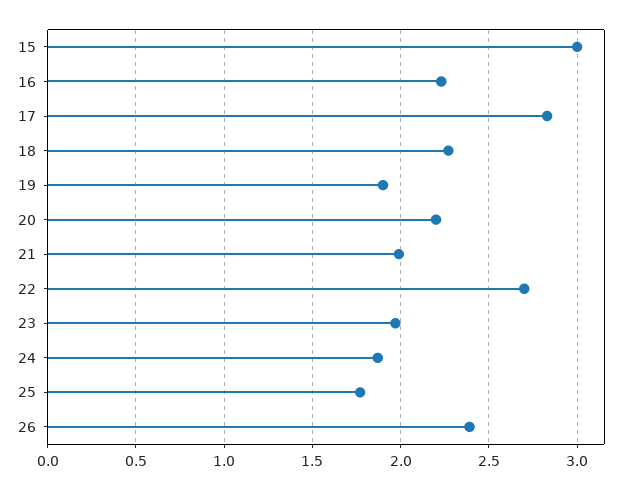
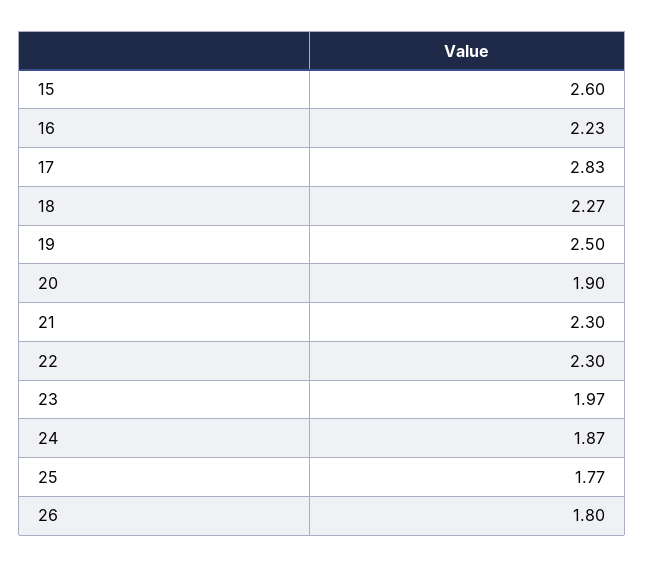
15: 3 -> 2.6
19: 1.9 -> 2.5
20: 2.2 -> 1.9
21: 2 -> 2.3
22: 2.7 -> 2.3
26: 2.4 -> 1.8

